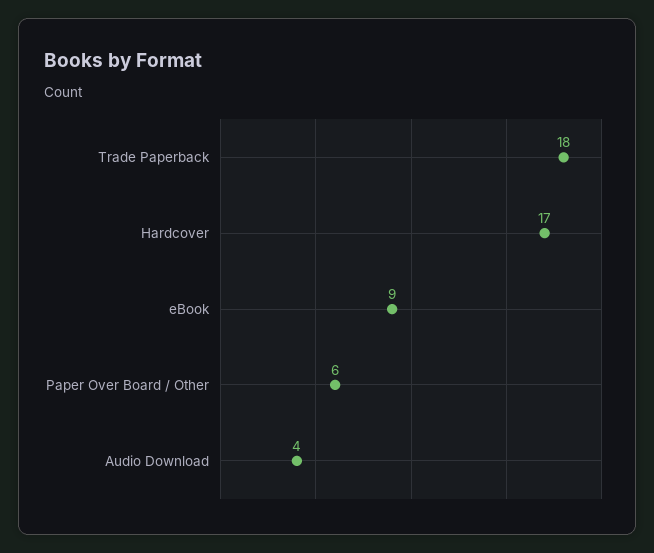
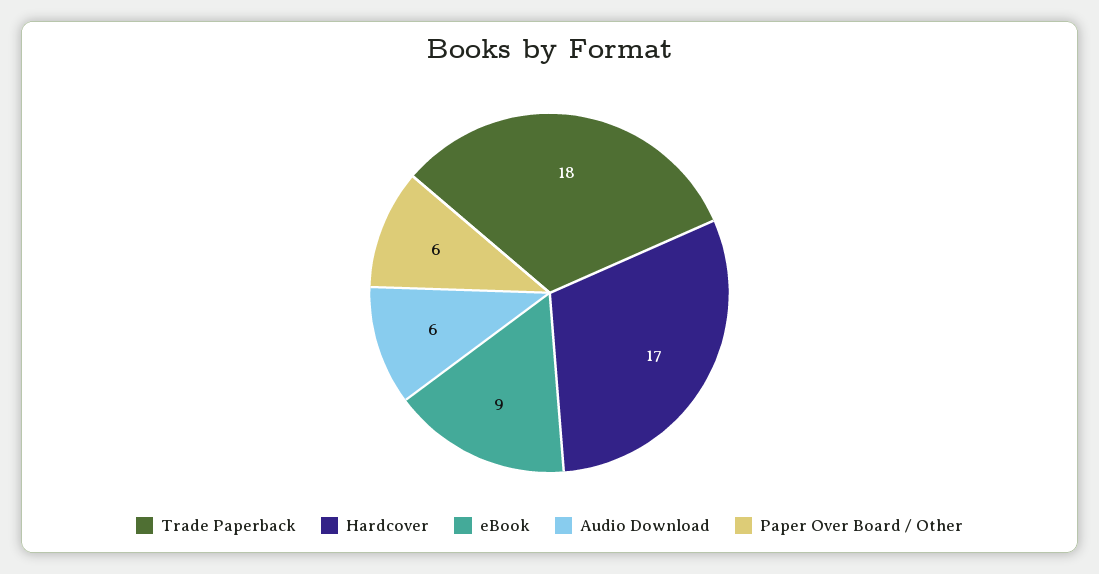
Audio Download: 4 -> 6

